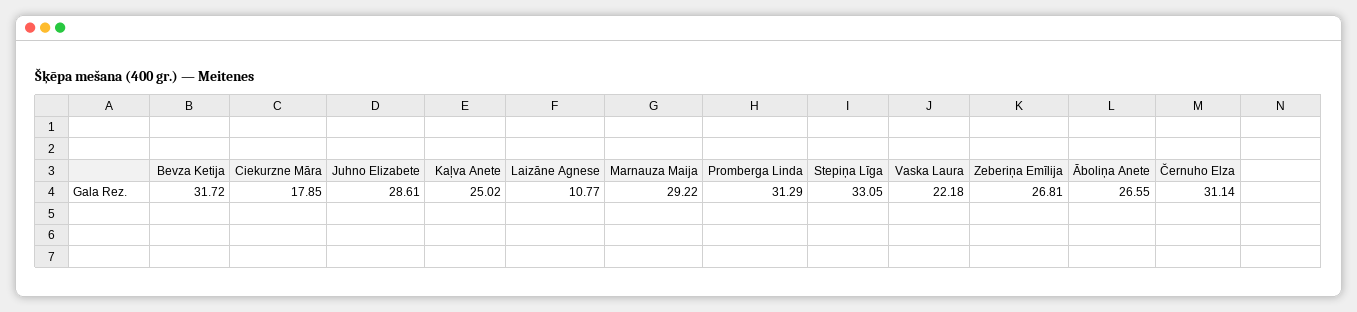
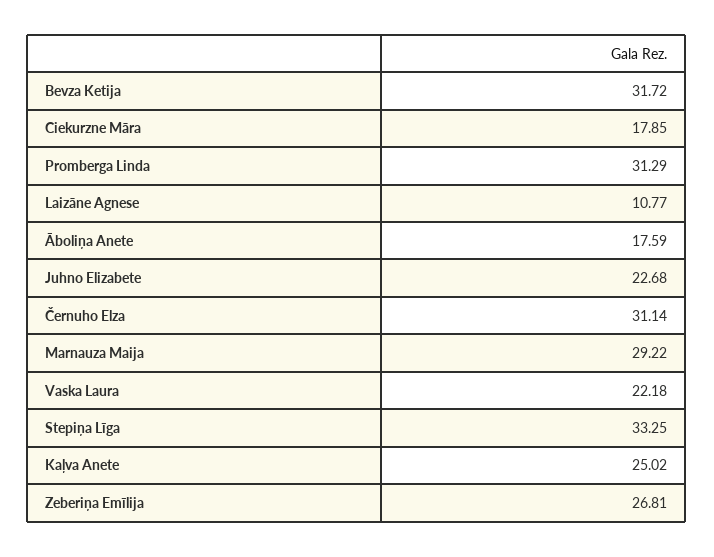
Juhno Elizabete: 28.61 -> 22.68
Stepiņa Līga: 33.05 -> 33.25
Āboliņa Anete: 26.55 -> 17.59

